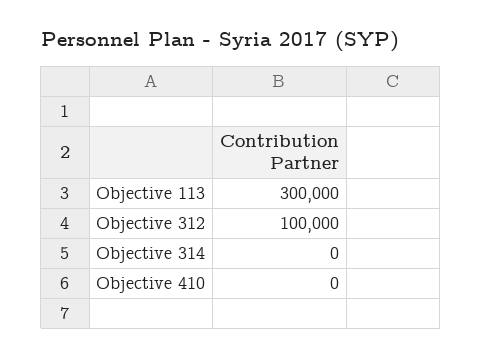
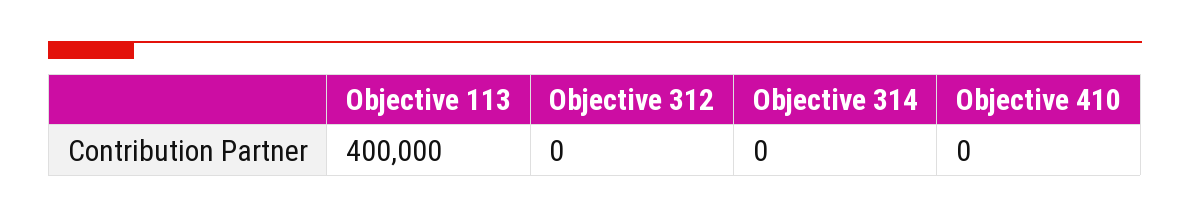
Objective 113: 300000 -> 400000
Objective 312: 100000 -> 0

